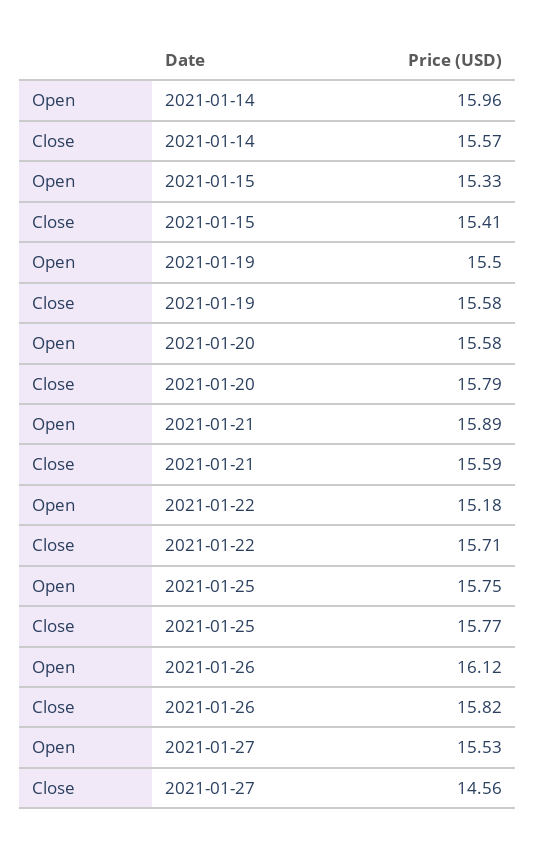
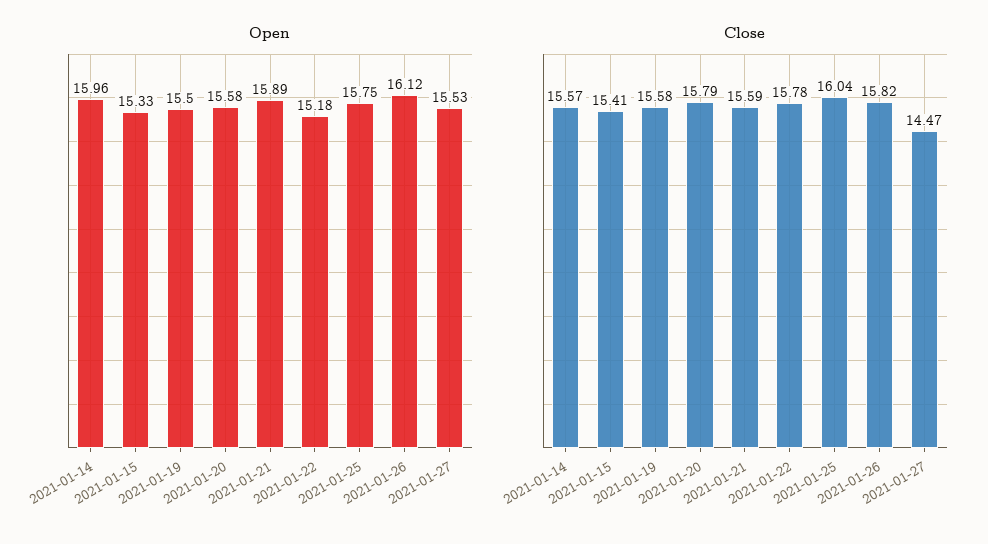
Close, 2021-01-22: 15.71 -> 15.78
Close, 2021-01-25: 15.77 -> 16.04
Close, 2021-01-27: 14.56 -> 14.47

